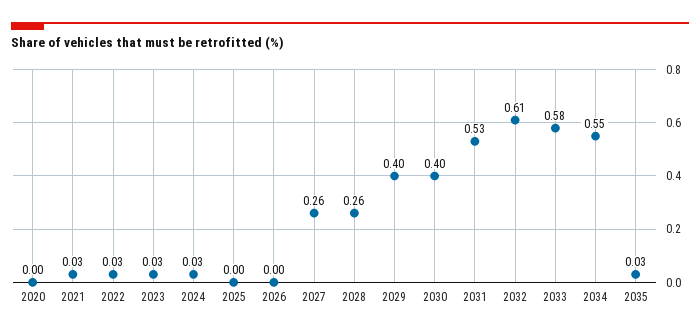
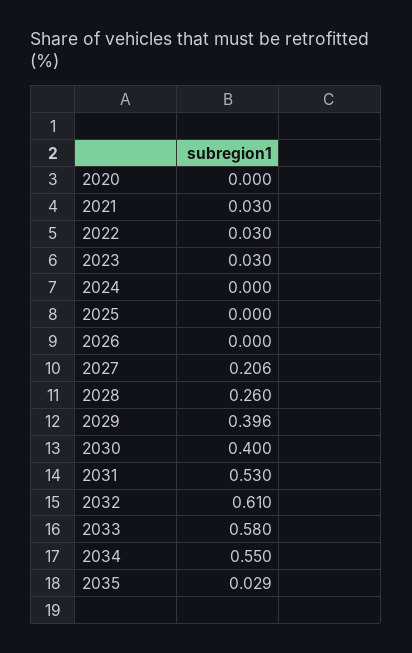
2024: 0.03 -> 0
2027: 0.26 -> 0.206

